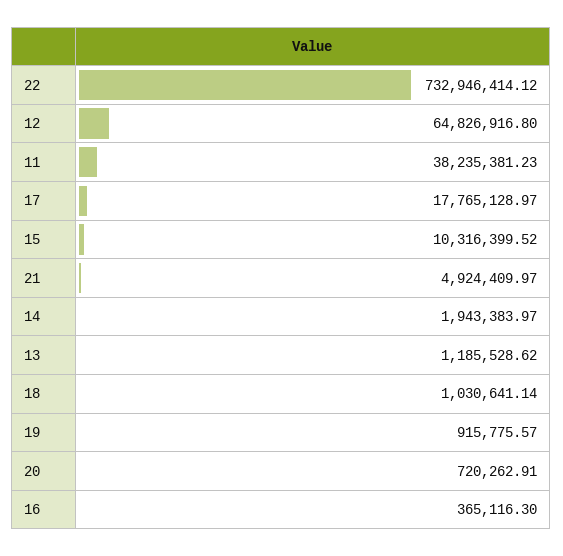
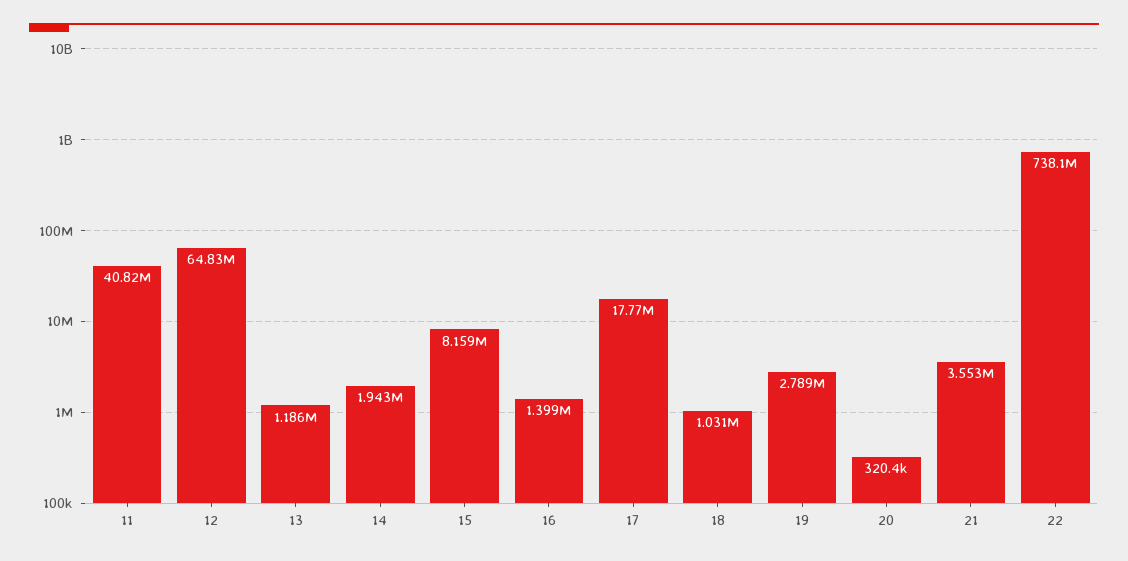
22: 732946414.12 -> 738100000
11: 38235381.23 -> 40820000
15: 10316399.52 -> 8159000
21: 4924409.97 -> 3553000
19: 915775.57 -> 2789000
20: 720262.91 -> 320400
16: 365116.3 -> 1399000

